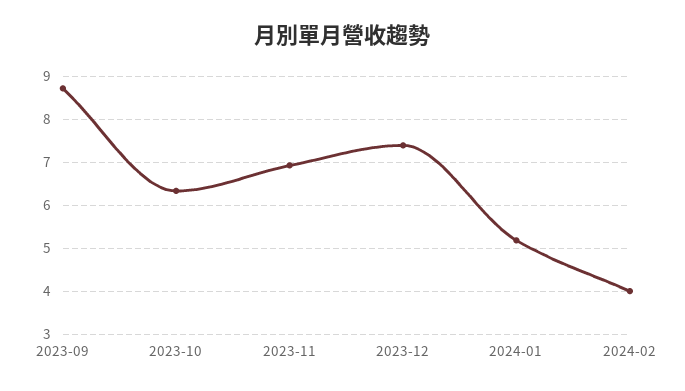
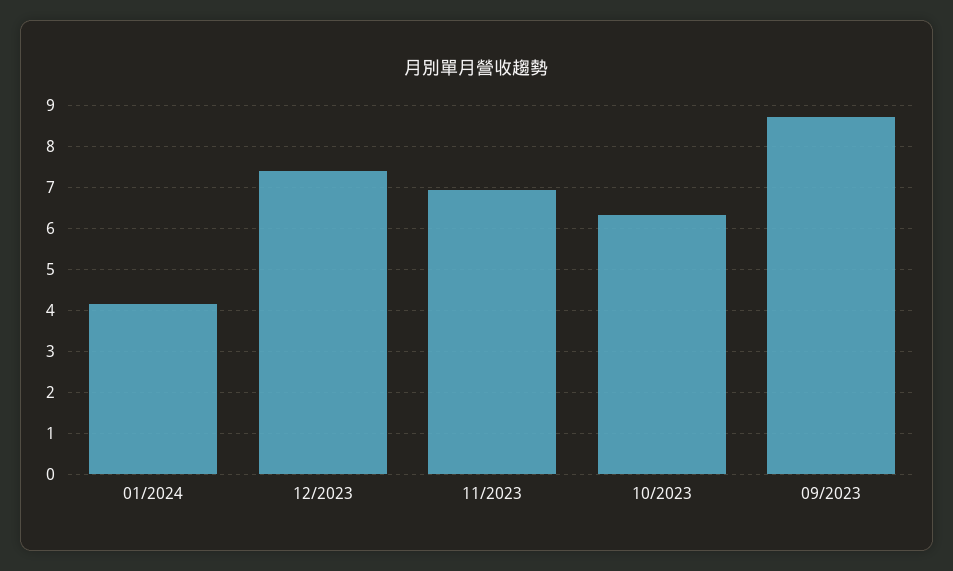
2024-01: 5.2 -> 4.2
2024-02: 4 -> none

